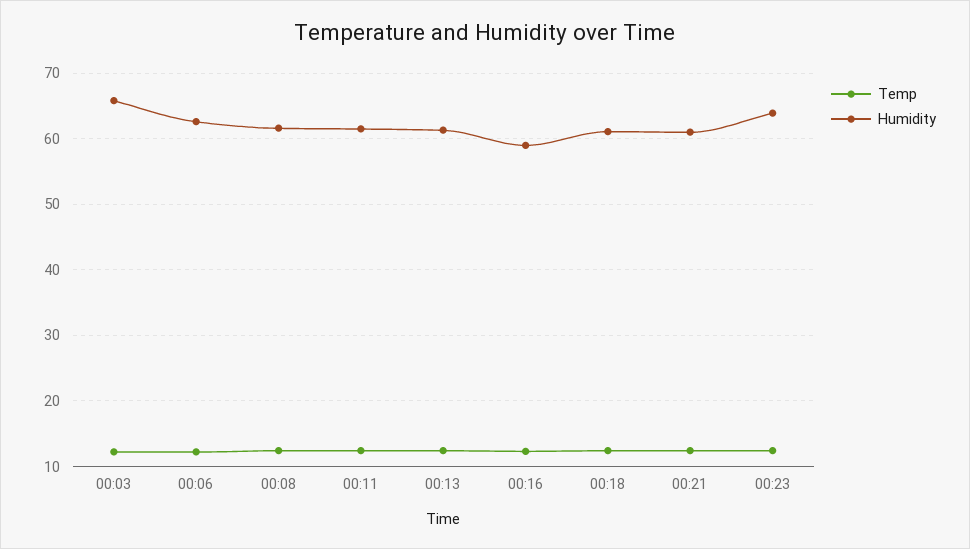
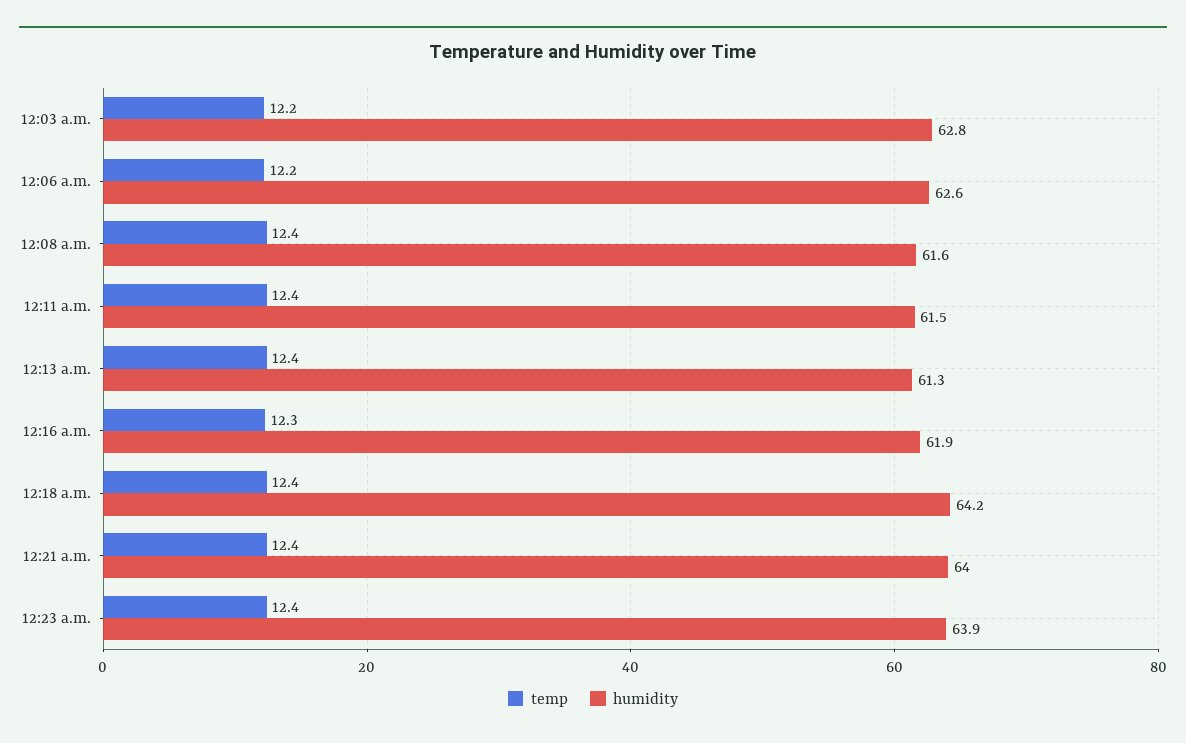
Humidity, 00:03: 66 -> 62.8
Humidity, 00:16: 59 -> 61.9
Humidity, 00:18: 61 -> 64.2
Humidity, 00:21: 61 -> 64

